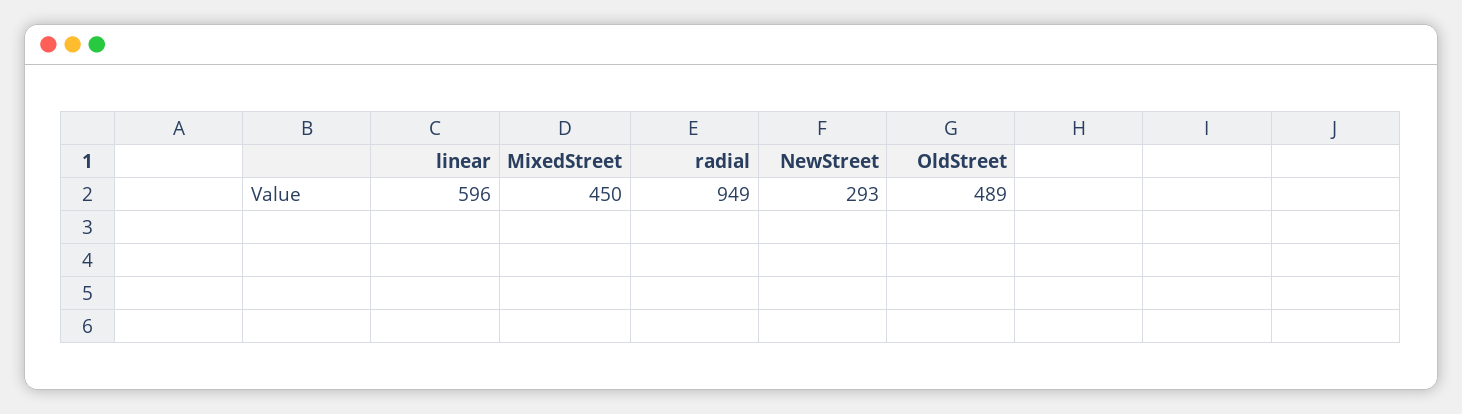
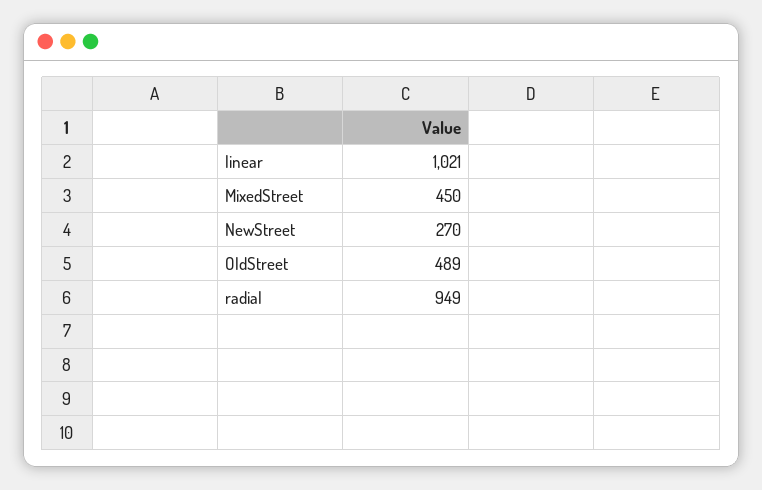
linear: 596 -> 1021
NewStreet: 293 -> 270

